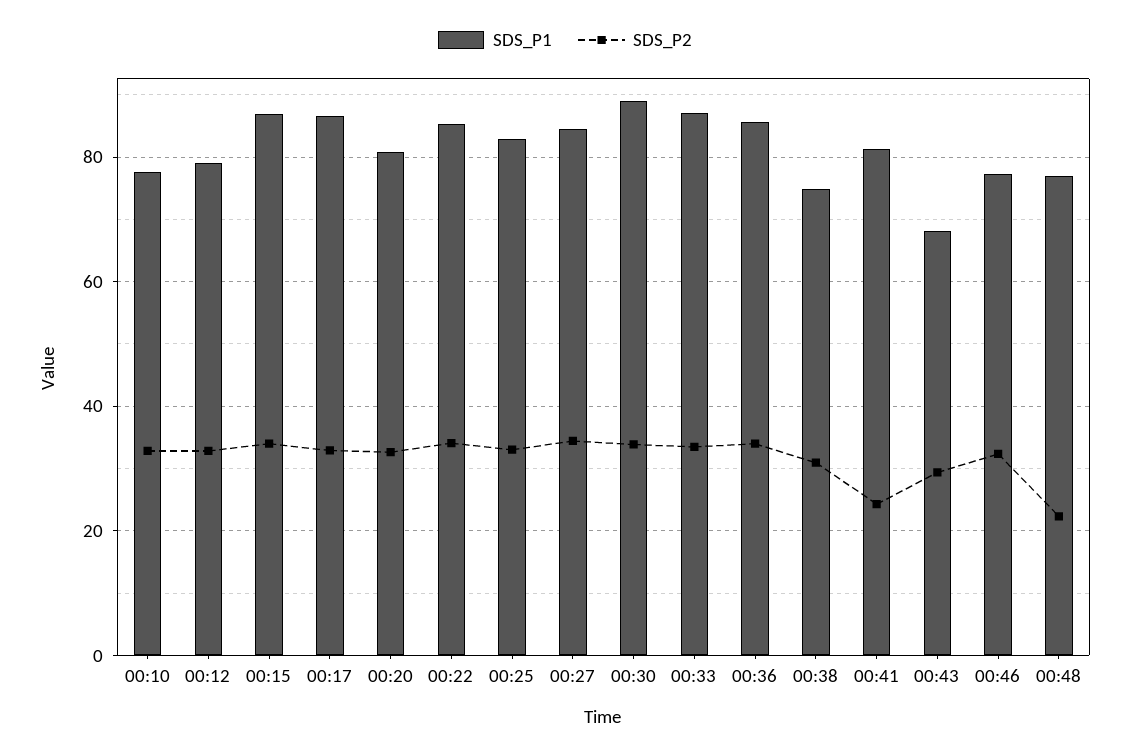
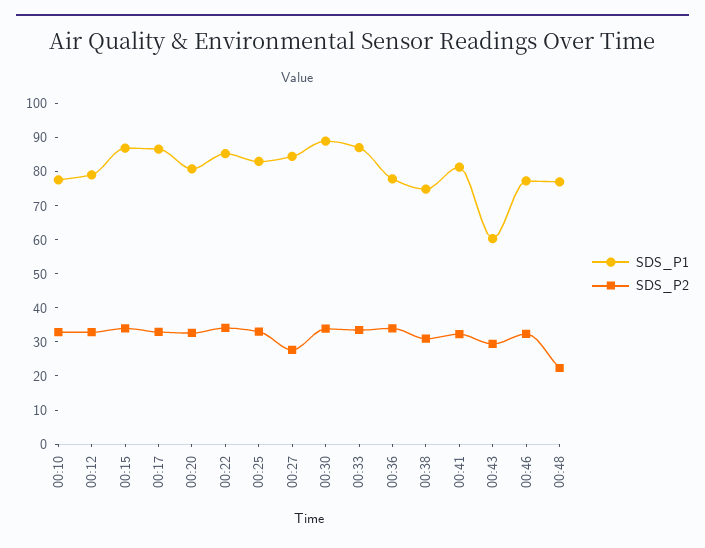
SDS_P2, 00:27: 34 -> 27.5
SDS_P1, 00:36: 86 -> 77.5
SDS_P2, 00:41: 24 -> 32.5
SDS_P1, 00:43: 68 -> 60

